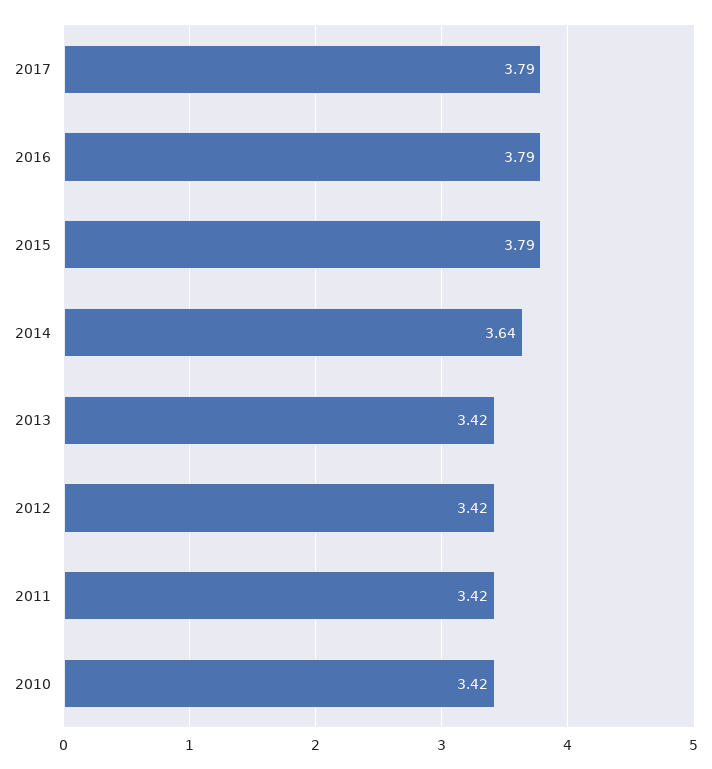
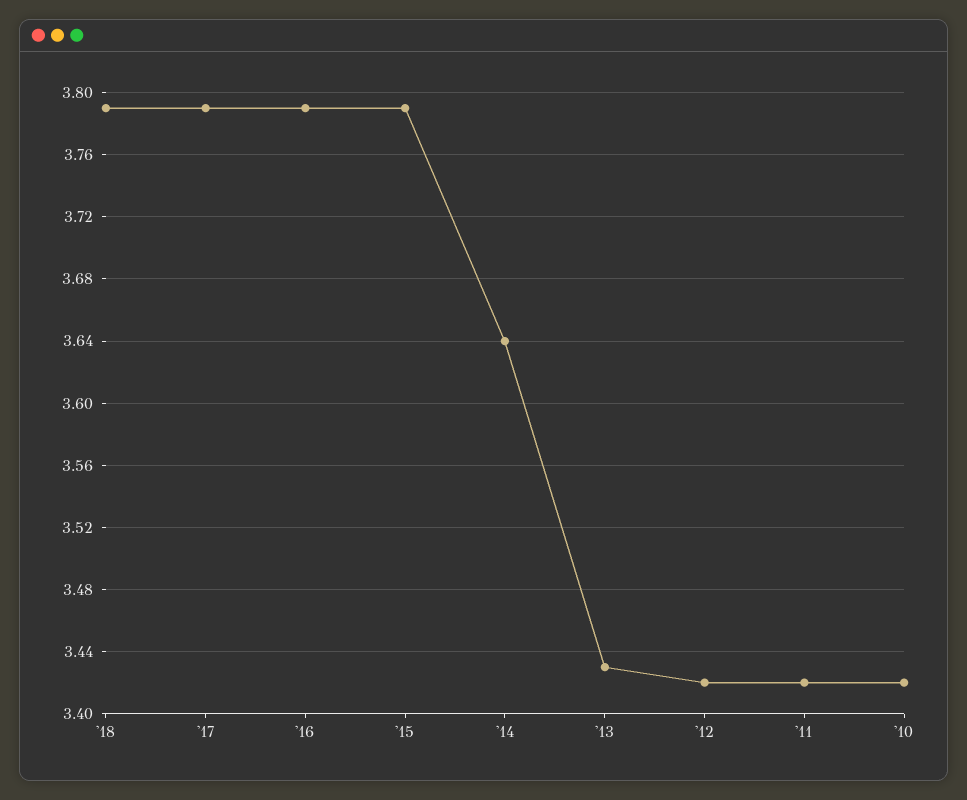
2013: 3.42 -> 3.43
'18: none -> 3.79

